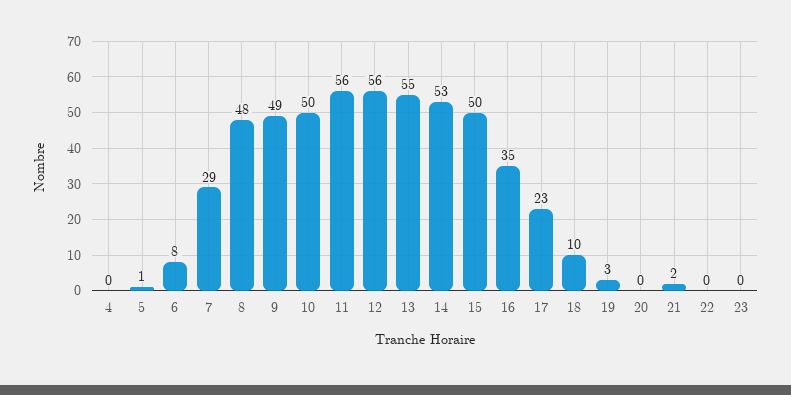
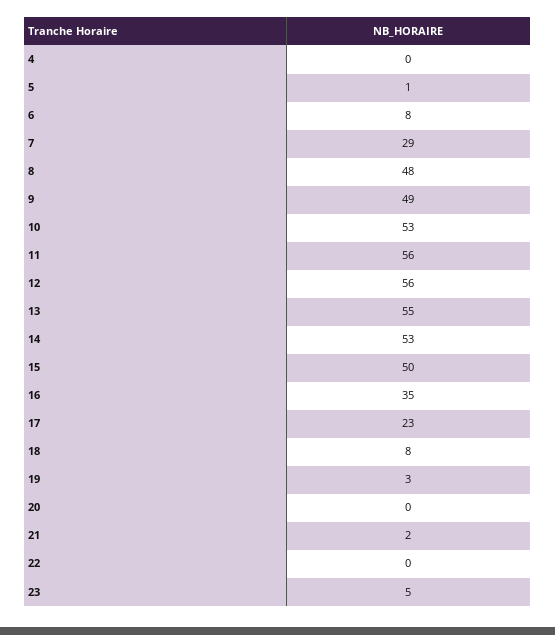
10: 50 -> 53
18: 10 -> 8
23: 0 -> 5

